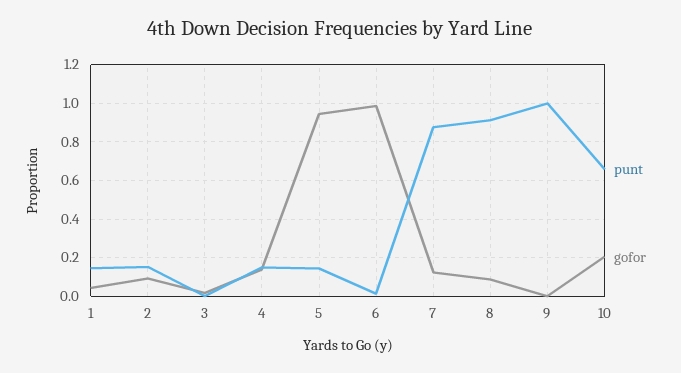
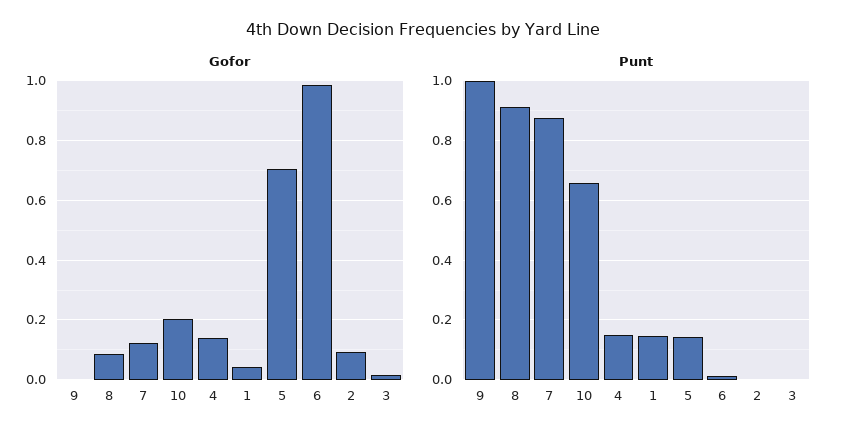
punt, 2: 0.15 -> 0
gofor, 5: 0.95 -> 0.7

